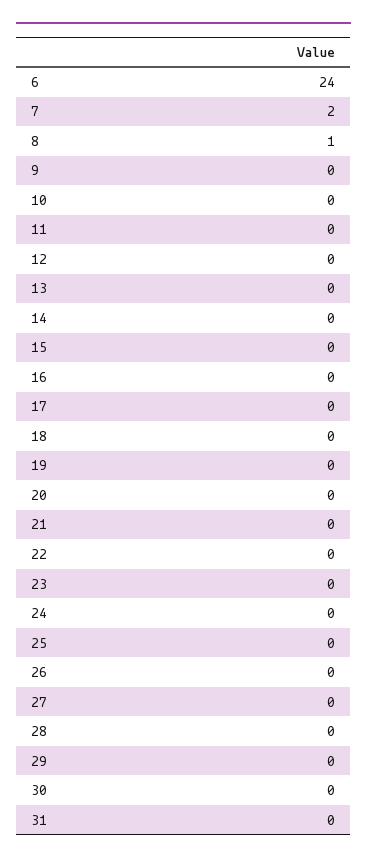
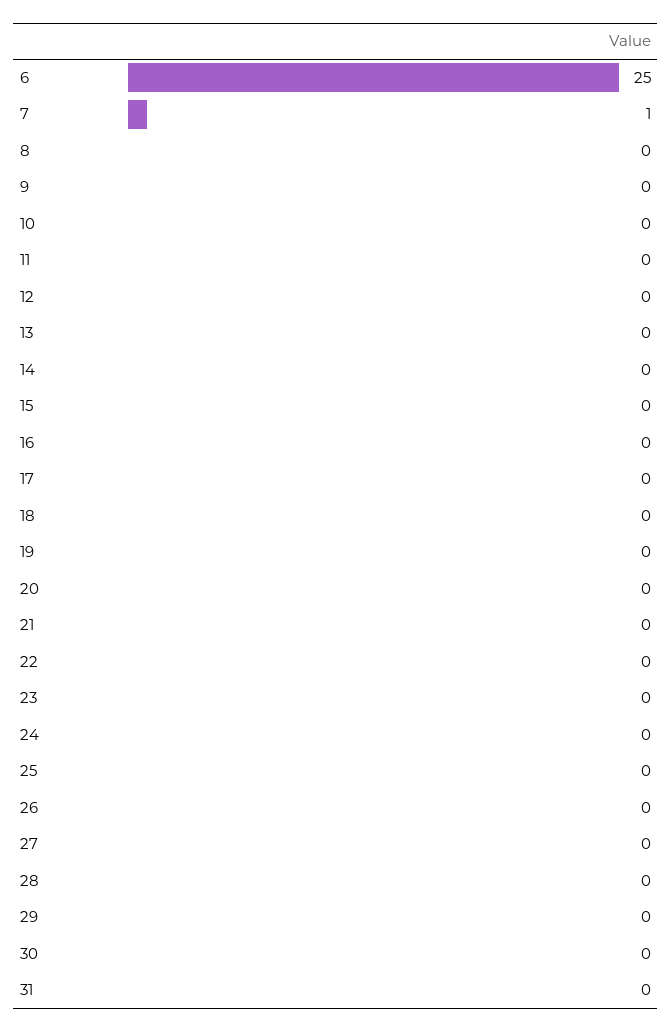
6: 24 -> 25
7: 2 -> 1
8: 1 -> 0

